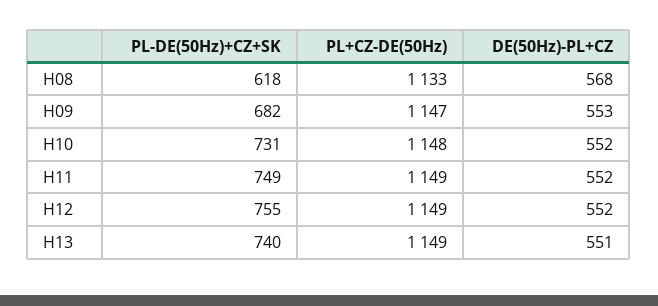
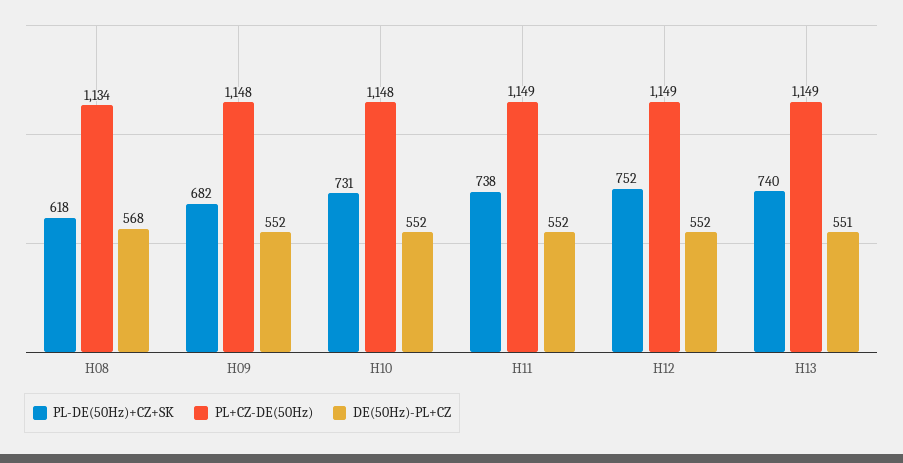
PL+CZ-DE(50Hz), H08: 1133 -> 1134
PL+CZ-DE(50Hz), H09: 1147 -> 1148
DE(50Hz)-PL+CZ, H09: 553 -> 552
PL-DE(50Hz)+CZ+SK, H11: 749 -> 738
PL-DE(50Hz)+CZ+SK, H12: 755 -> 752

